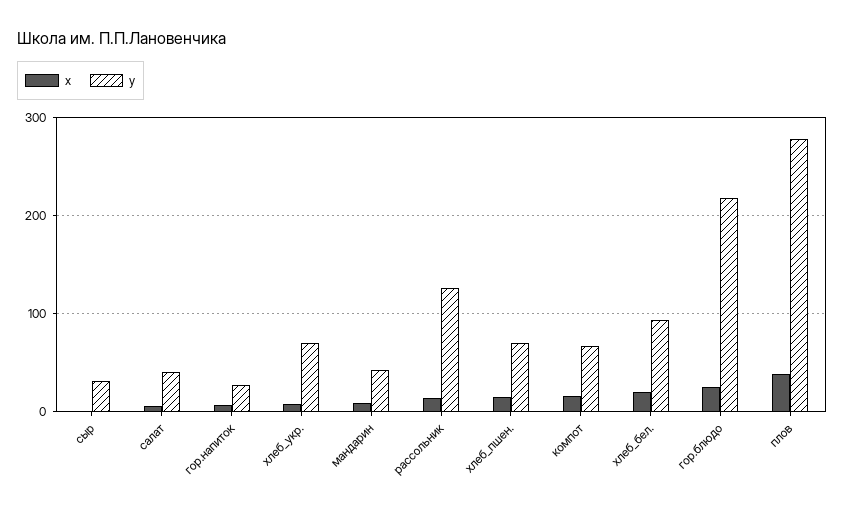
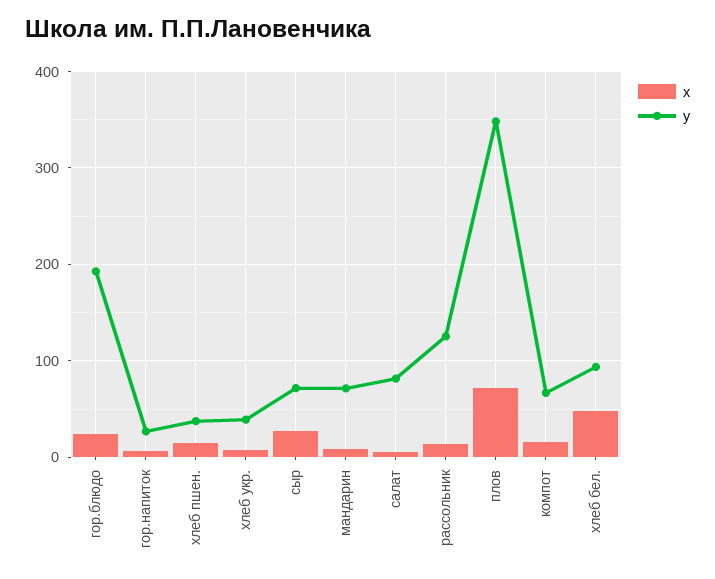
x, сыр: 0 -> 30
y, сыр: 30 -> 70
y, салат: 40 -> 80
y, хлеб_укр.: 70 -> 40
y, мандарин: 40 -> 70
y, хлеб_пшен.: 70 -> 40
x, хлеб_бел.: 20 -> 50
y, гор.блюдо: 220 -> 190
x, плов: 40 -> 70
y, плов: 280 -> 350

